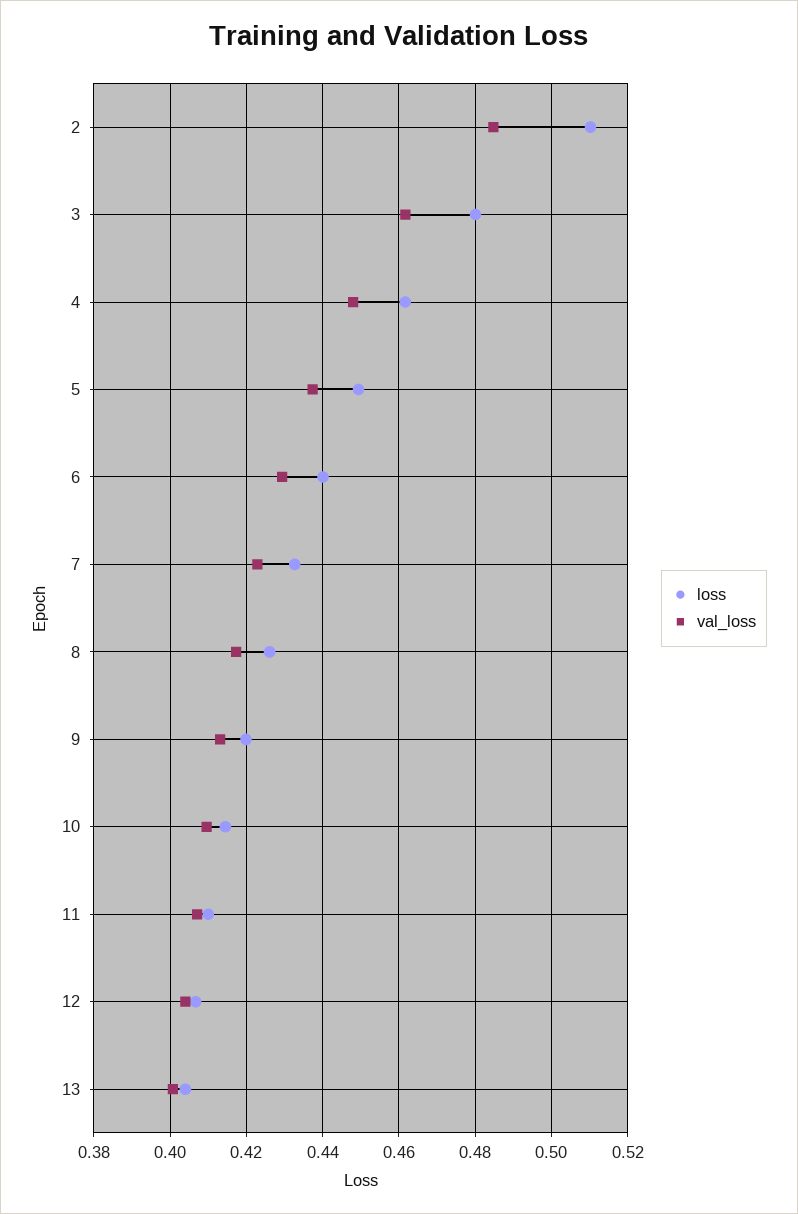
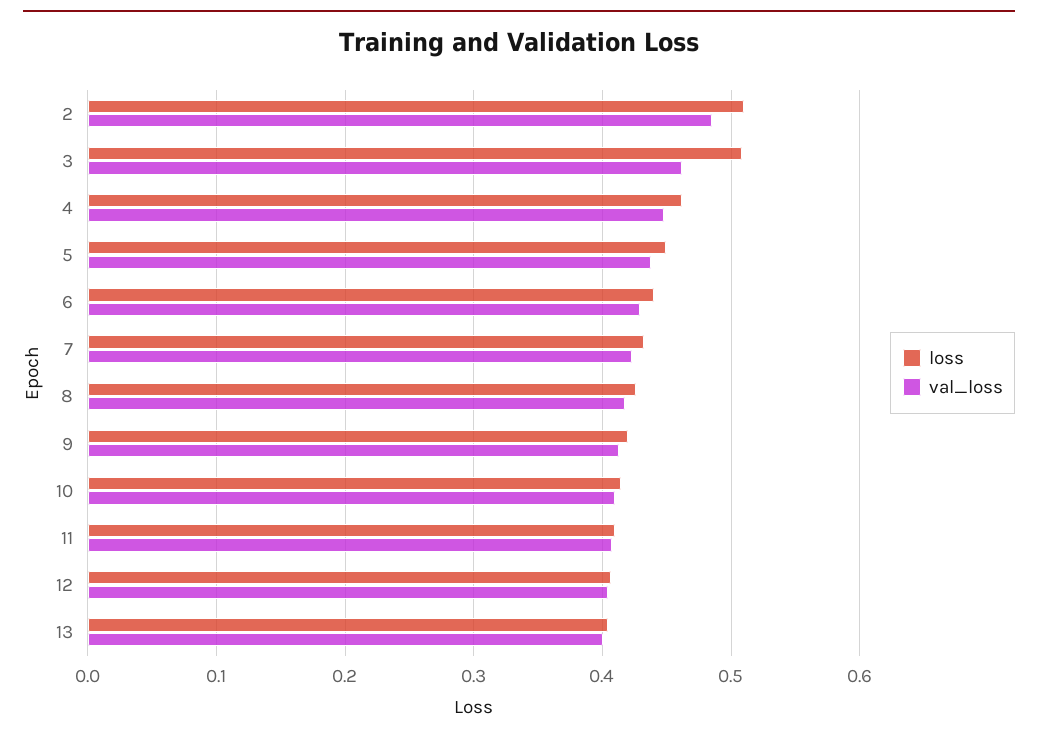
loss, 3: 0.48 -> 0.51

